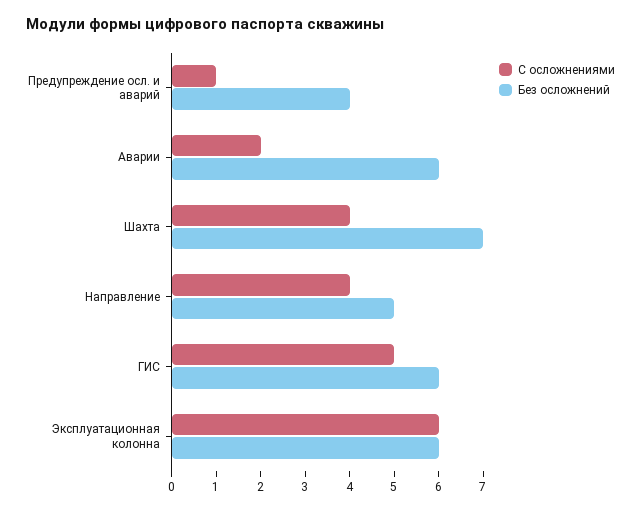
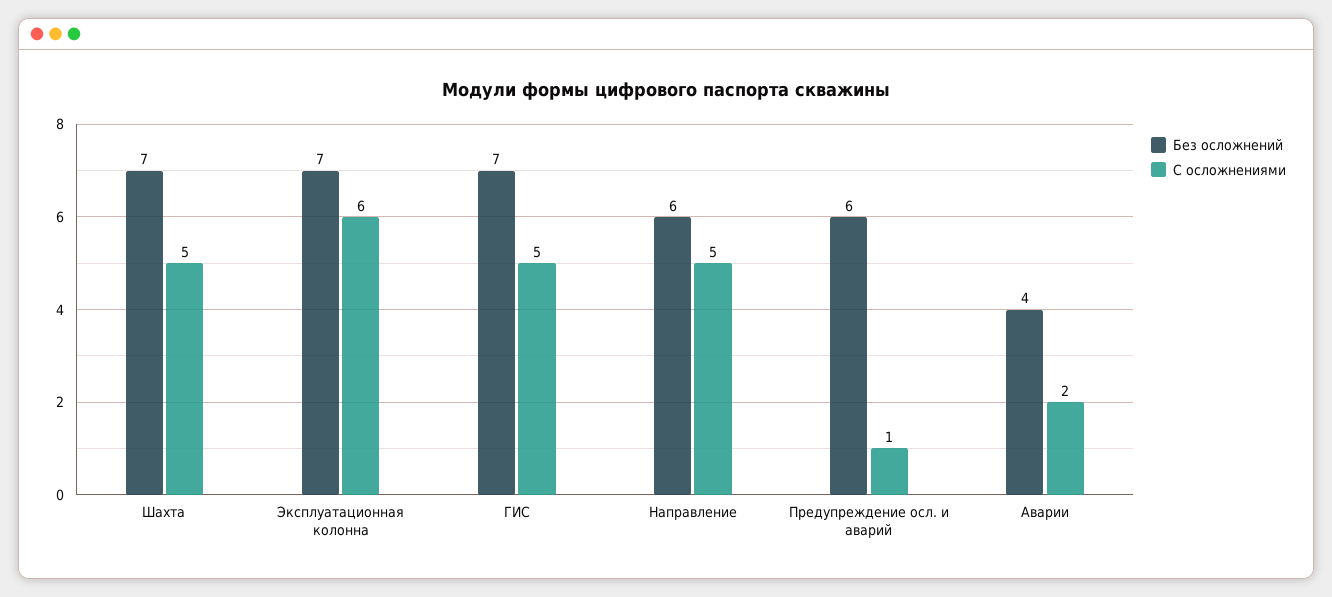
Без осложнений, Предупреждение осл. и аварий: 4 -> 6
Без осложнений, Аварии: 6 -> 4
С осложнениями, Шахта: 4 -> 5
С осложнениями, Направление: 4 -> 5
Без осложнений, Направление: 5 -> 6
Без осложнений, ГИС: 6 -> 7
Без осложнений, Эксплуатационная колонна: 6 -> 7

